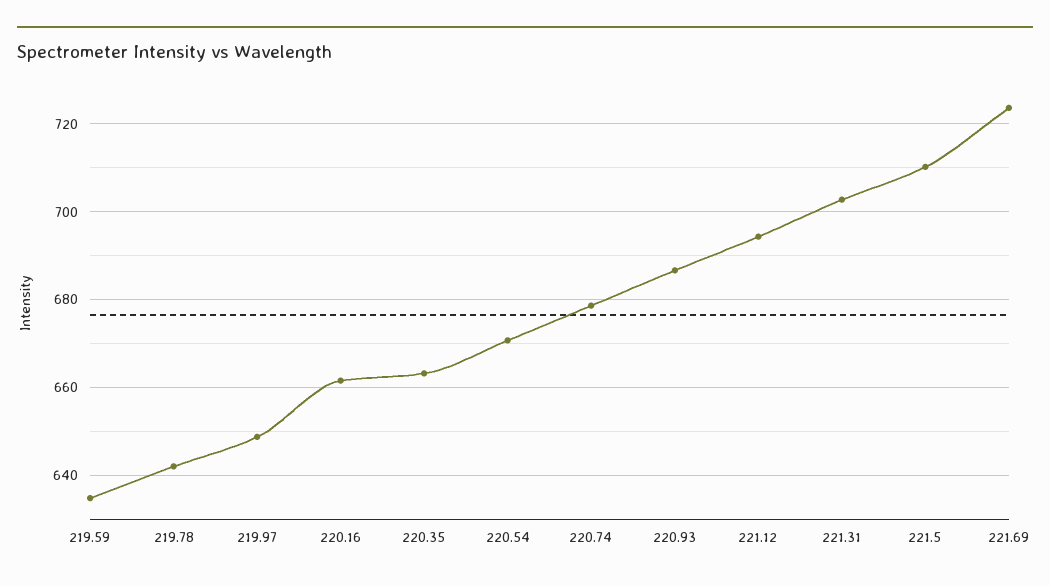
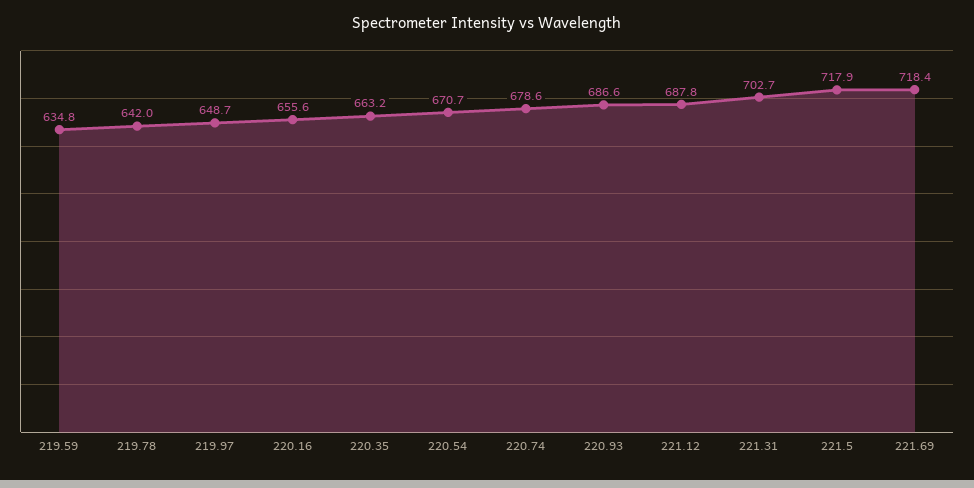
220.16: 662 -> 655.6
221.12: 694 -> 687.8
221.5: 710 -> 717.9
221.69: 724 -> 718.4

